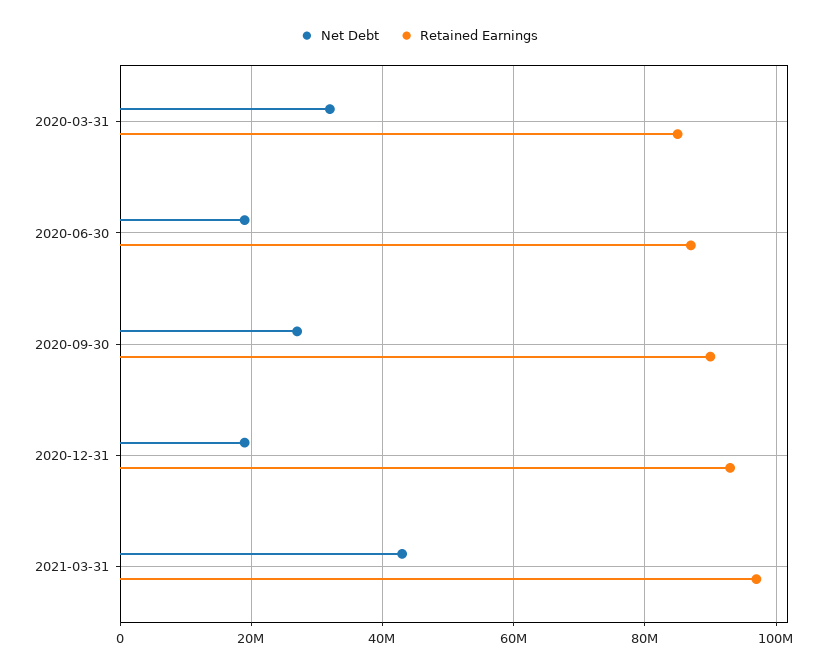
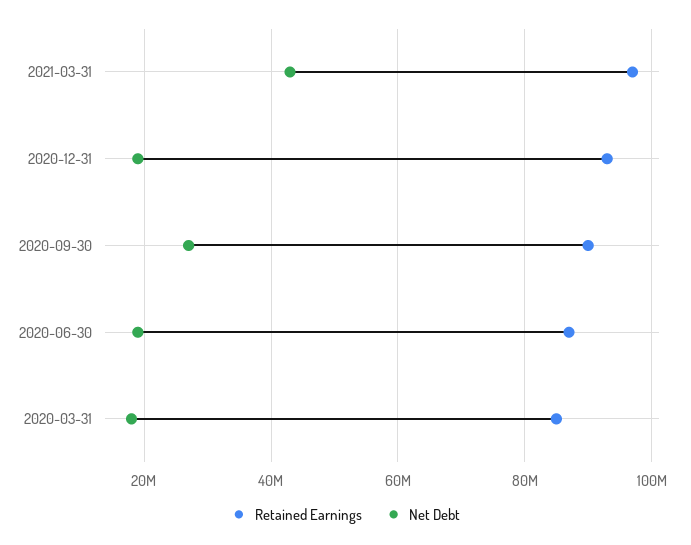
Net Debt, 2020-03-31: 32000000 -> 18000000

